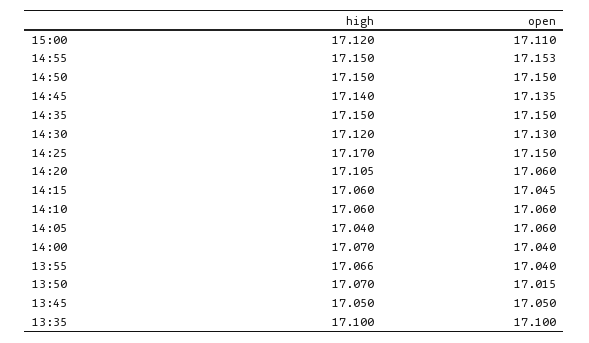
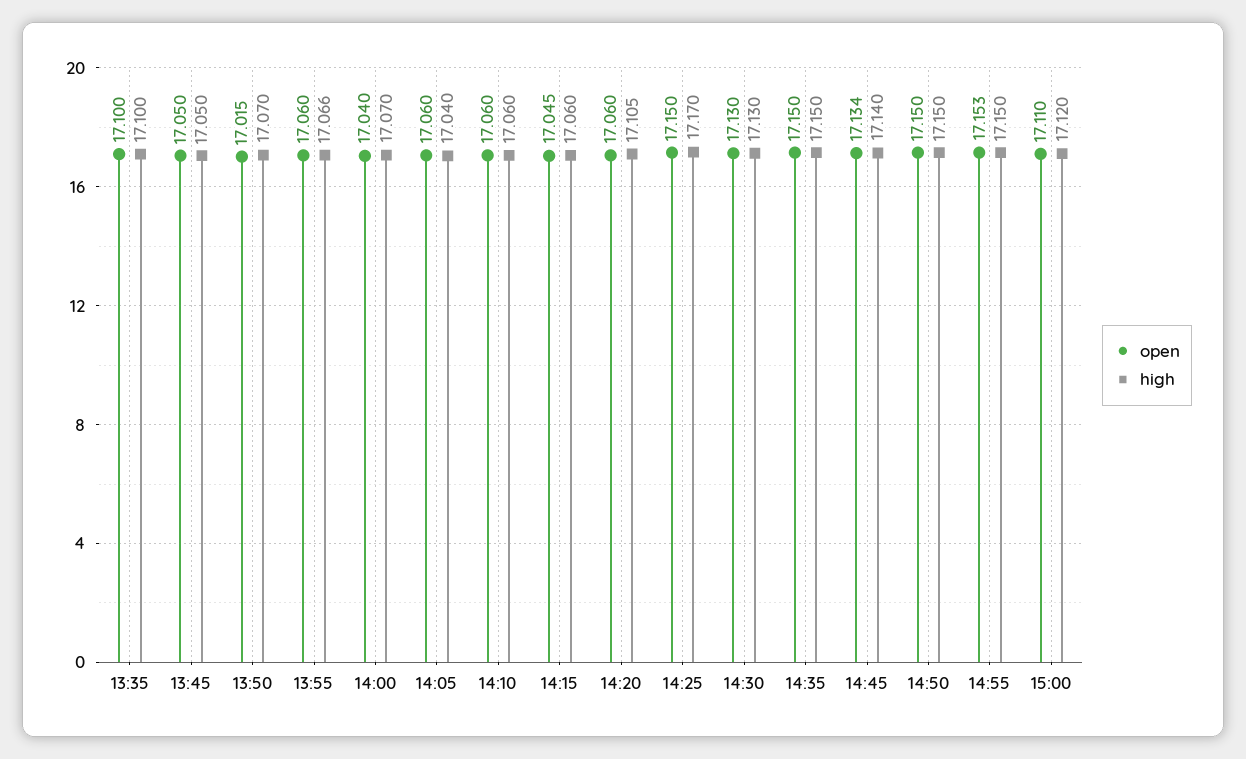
open, 14:45: 17.135 -> 17.134
high, 14:30: 17.12 -> 17.13
open, 13:55: 17.04 -> 17.06

